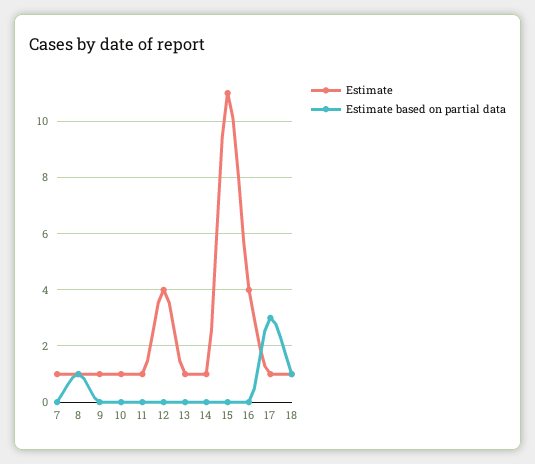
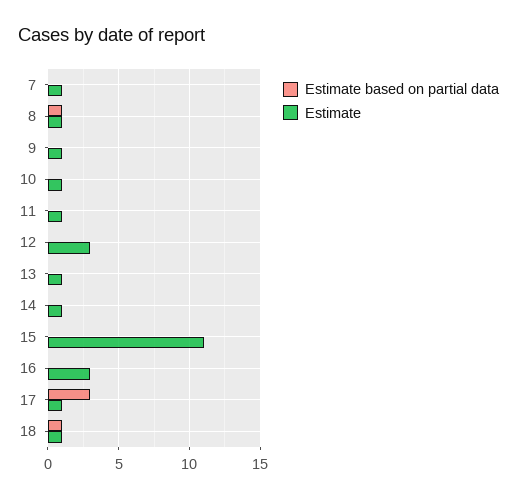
Estimate, 12: 4 -> 3
Estimate, 16: 4 -> 3

